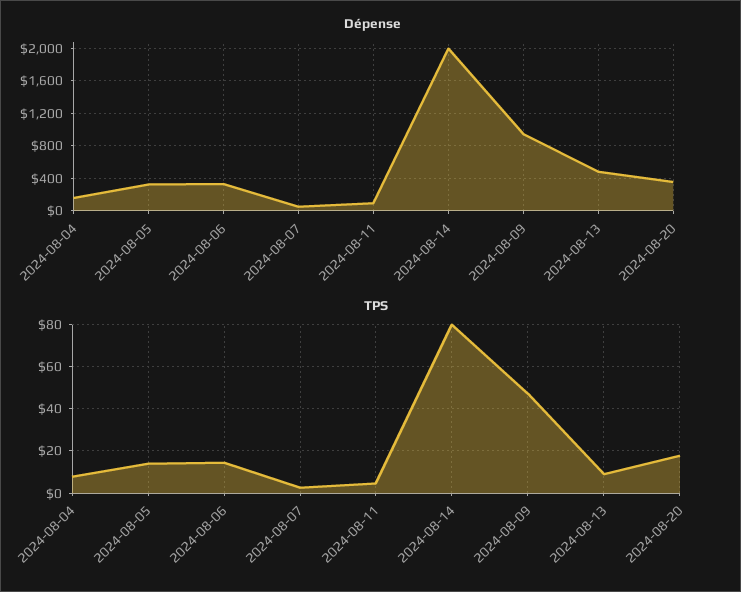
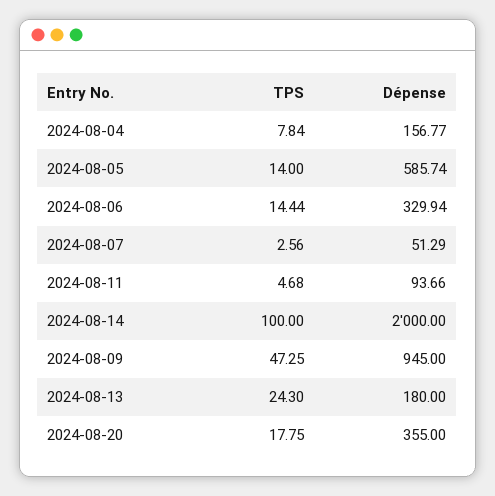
Dépense, 2024-08-05: 300 -> 585.74
Dépense, 2024-08-13: 500 -> 180
TPS, 2024-08-14: 80 -> 100
TPS, 2024-08-13: 10 -> 24.3

